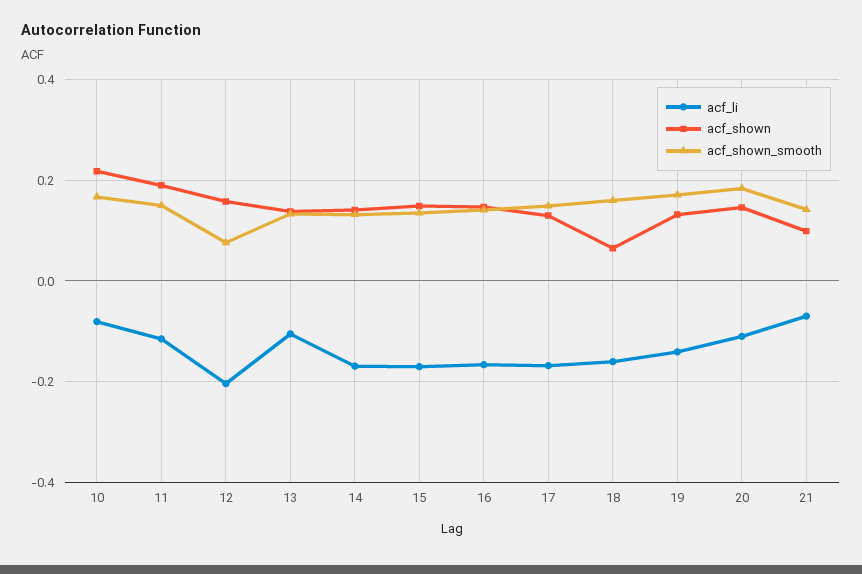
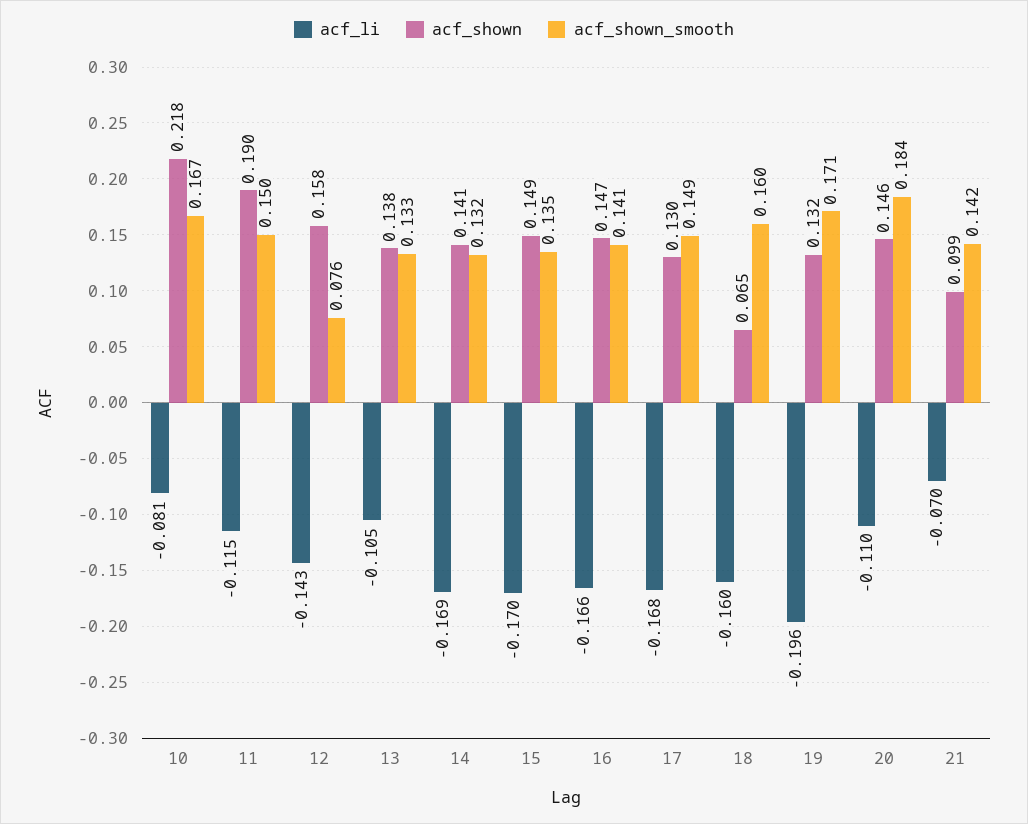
acf_li, 12: -0.2 -> -0.143
acf_li, 19: -0.14 -> -0.196

